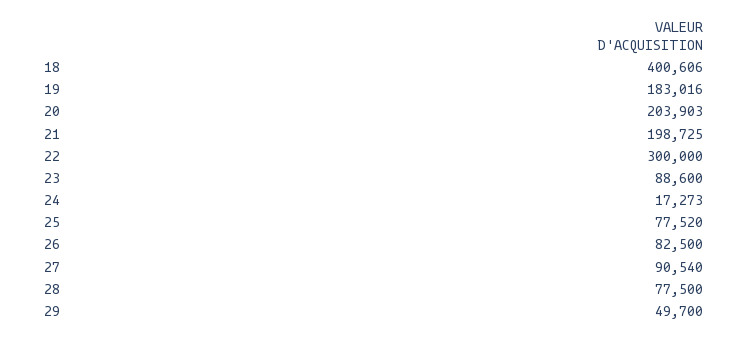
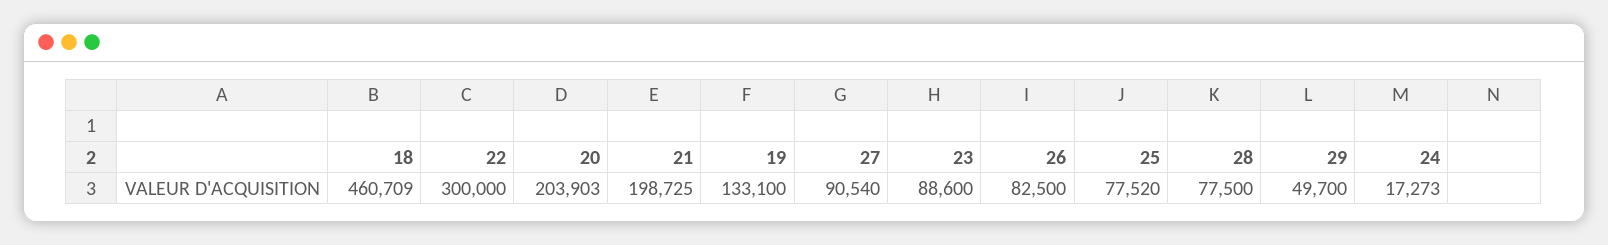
18: 400606 -> 460709
19: 183016 -> 133100

